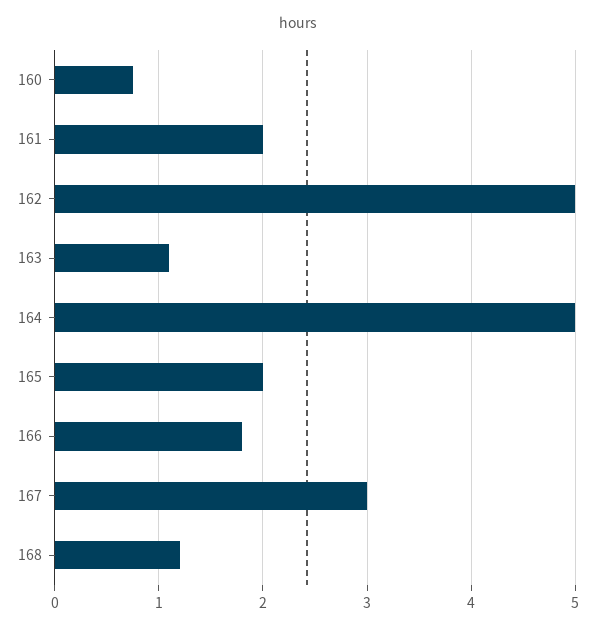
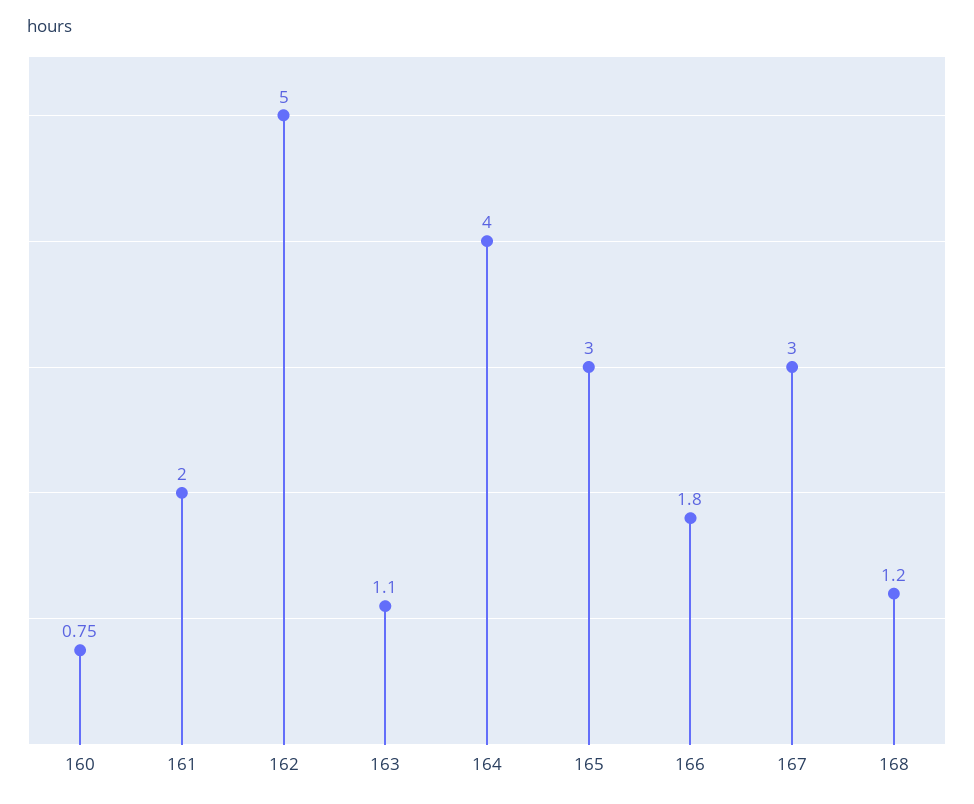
164: 5 -> 4
165: 2 -> 3

